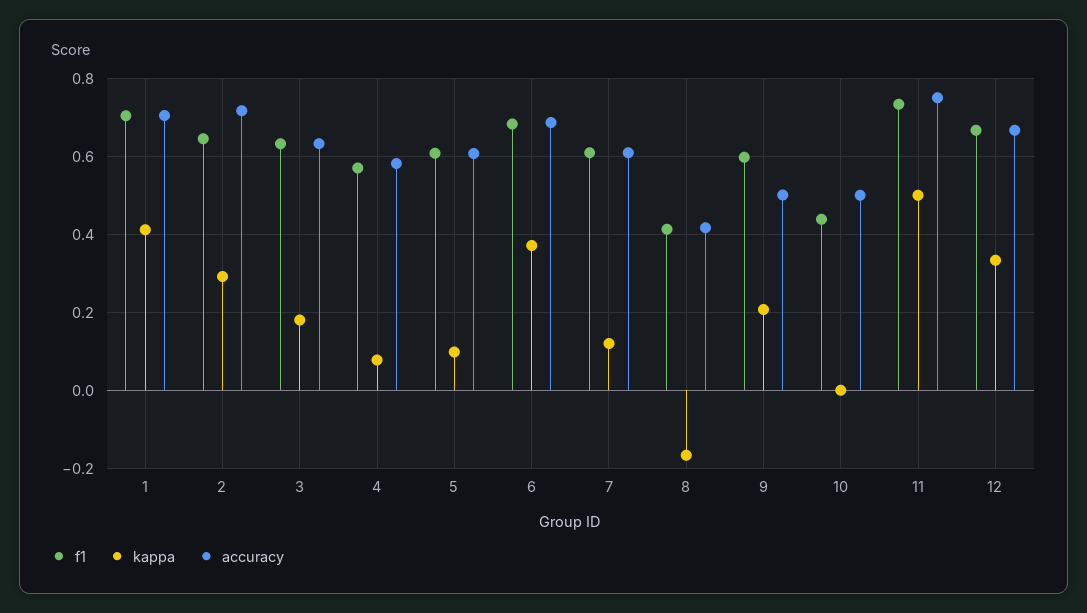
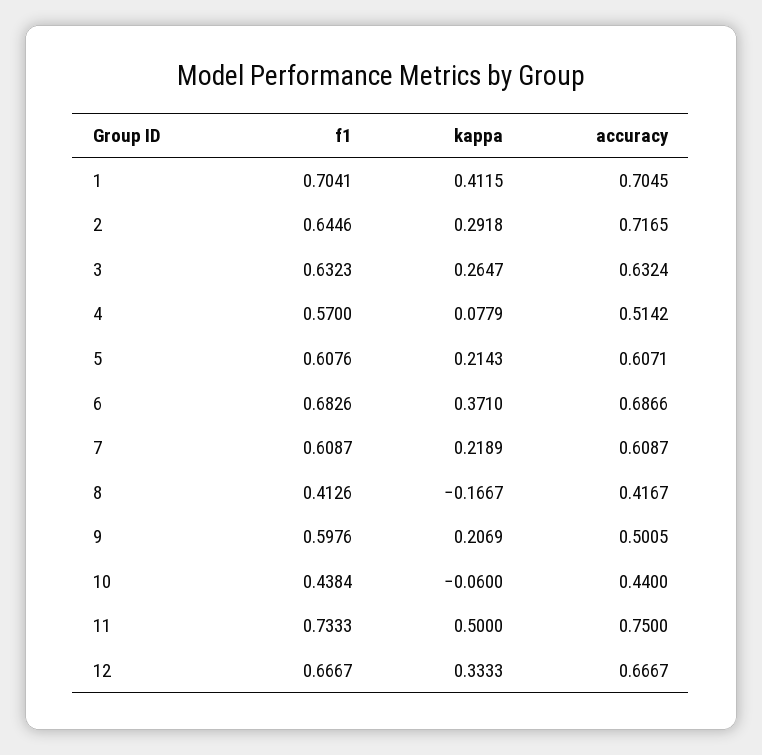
kappa, 3: 0.18 -> 0.2647
accuracy, 4: 0.58 -> 0.5142
kappa, 5: 0.1 -> 0.2143
kappa, 7: 0.12 -> 0.2189
kappa, 10: 0 -> -0.06
accuracy, 10: 0.5 -> 0.44

